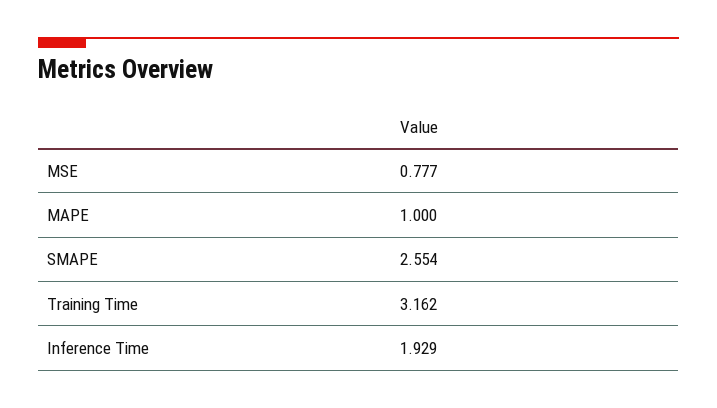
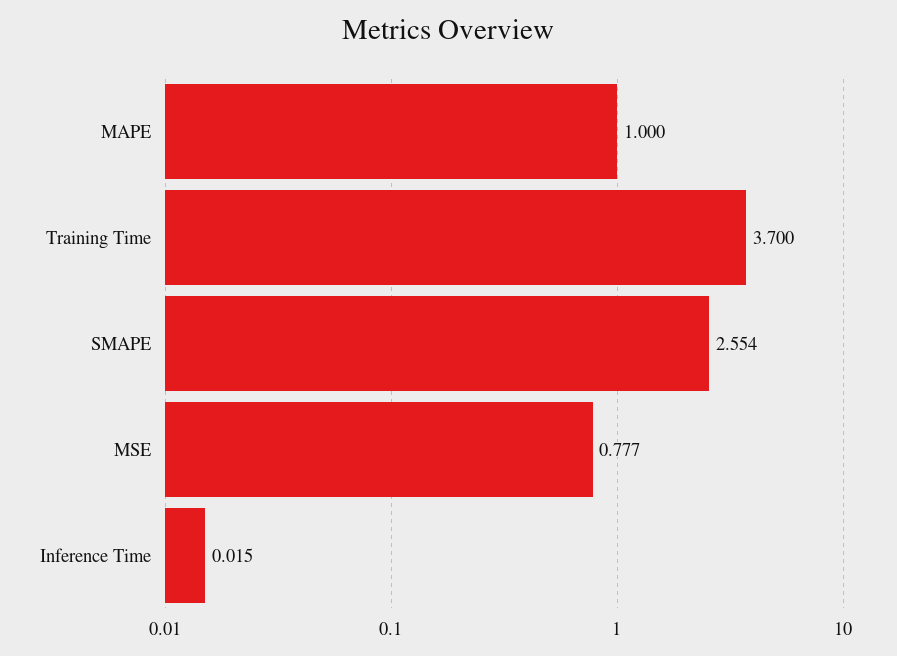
Training Time: 3.162 -> 3.7
Inference Time: 1.929 -> 0.015

